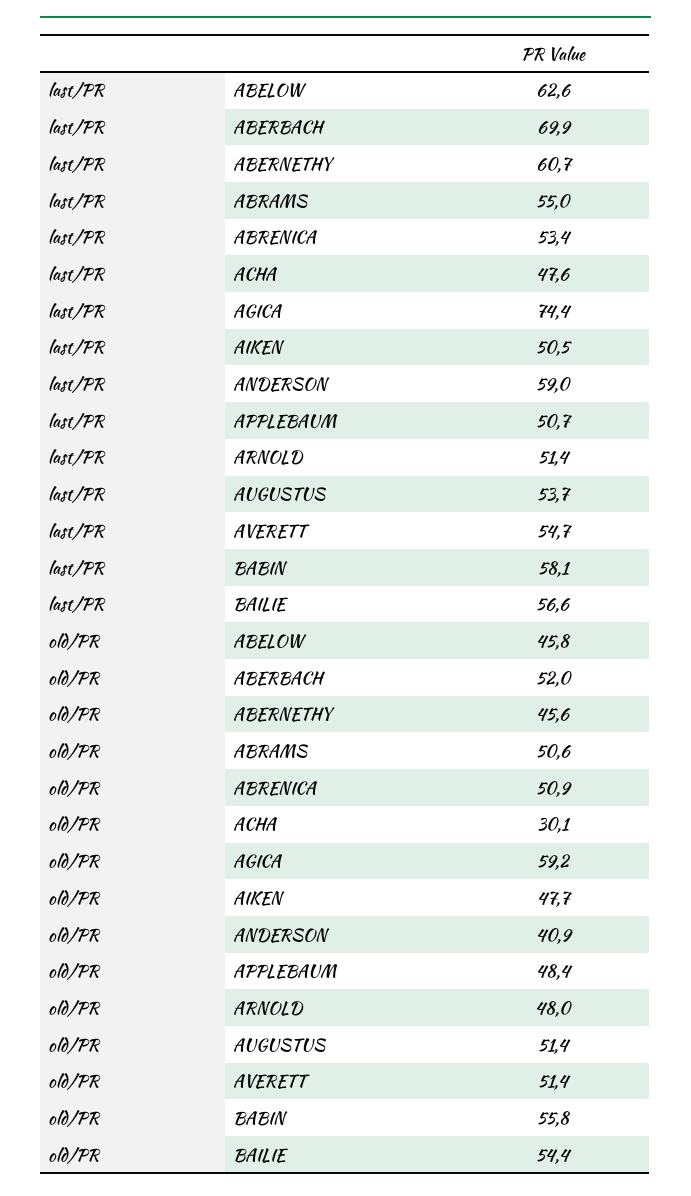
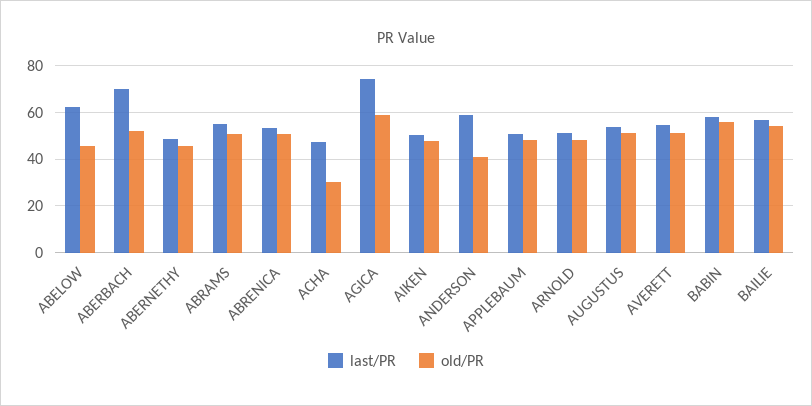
last/PR, ABERNETHY: 60.7 -> 50

